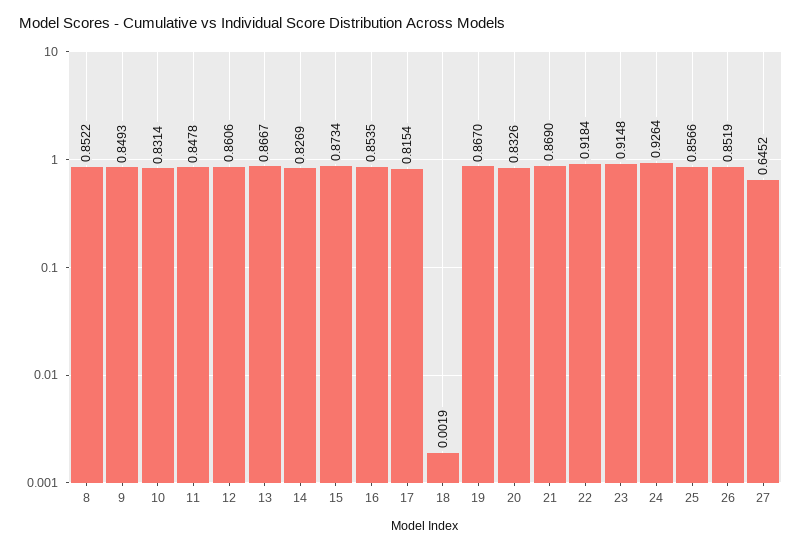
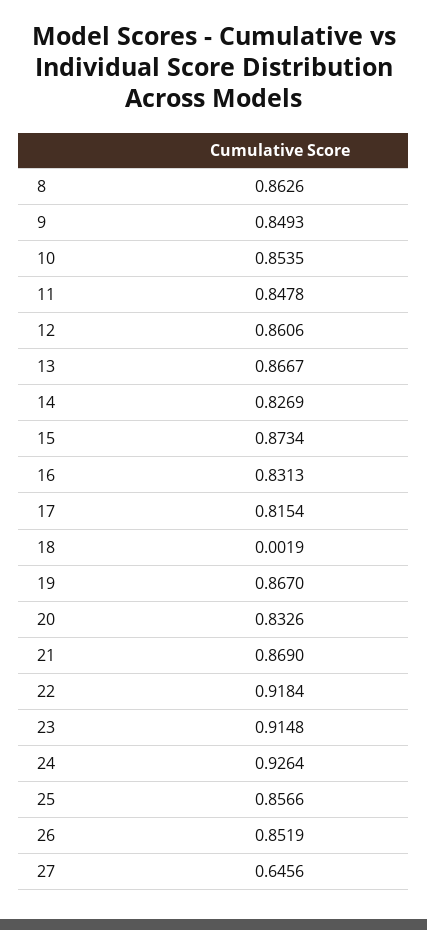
8: 0.8522 -> 0.8626
10: 0.8314 -> 0.8535
16: 0.8535 -> 0.8313
27: 0.6452 -> 0.6456

